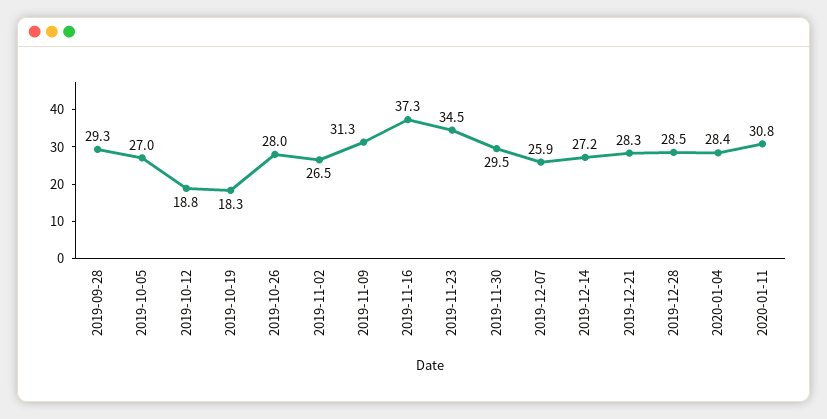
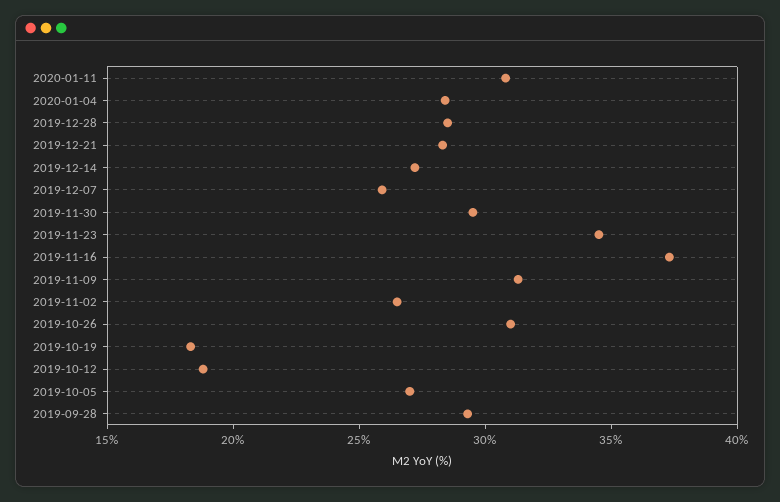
2019-10-26: 28 -> 31

